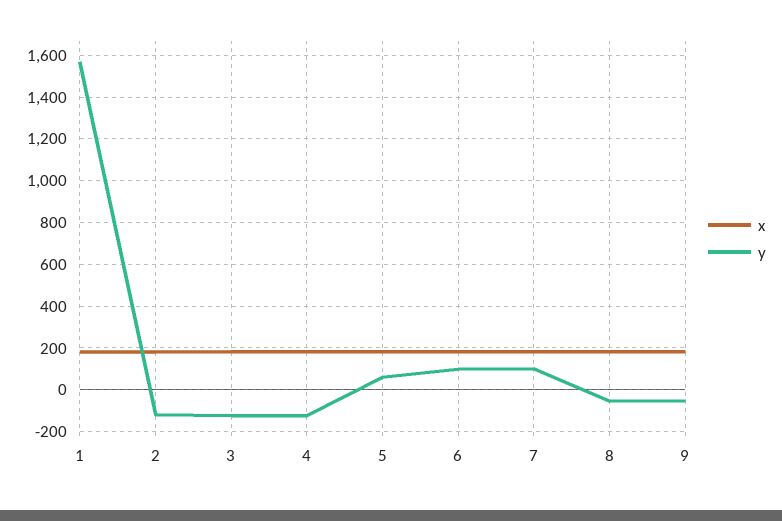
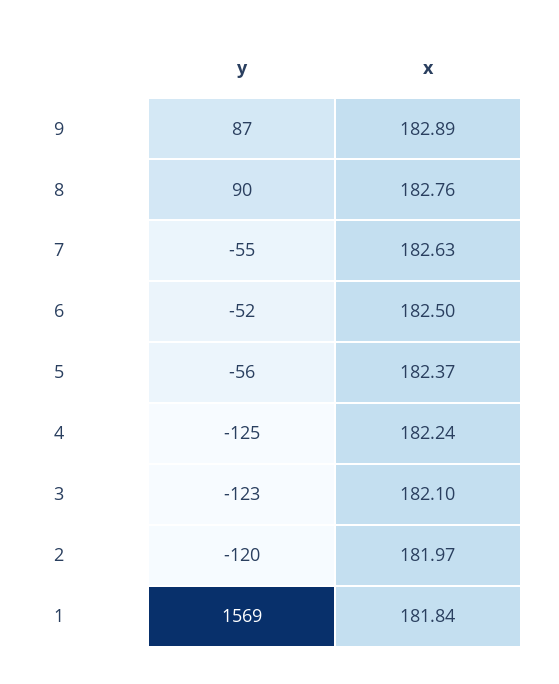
y, 5: 50 -> -56
y, 6: 100 -> -52
y, 7: 100 -> -55
y, 8: -50 -> 90
y, 9: -50 -> 87

